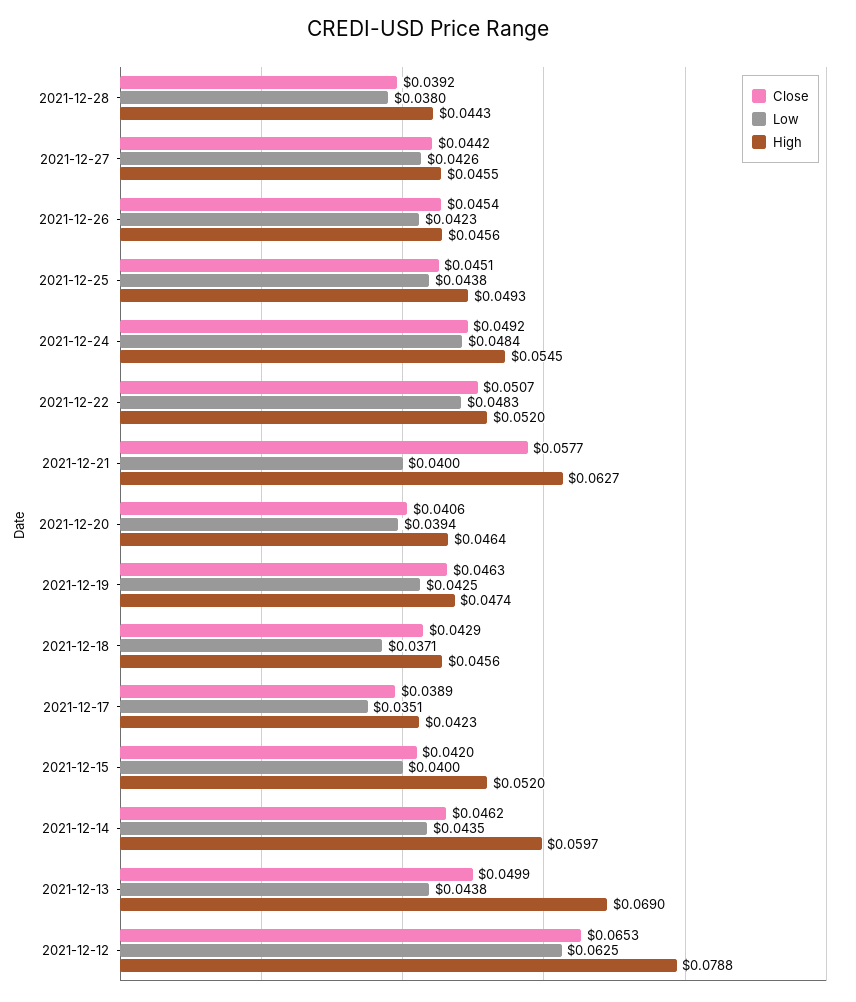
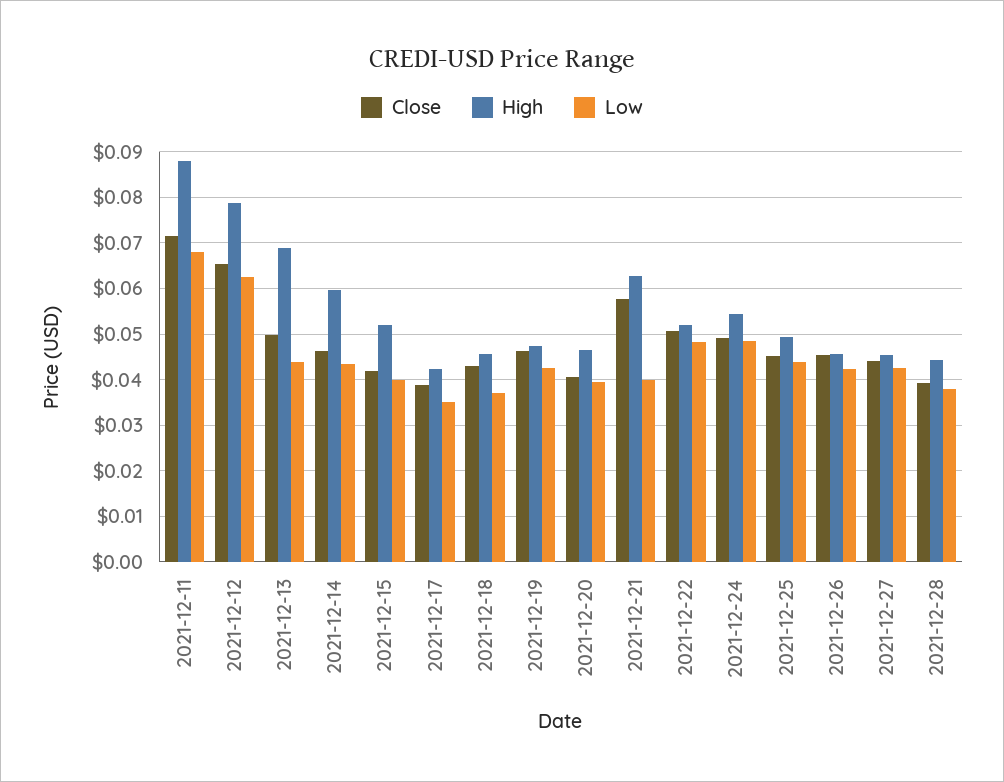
Close, 2021-12-11: none -> 0.072
High, 2021-12-11: none -> 0.088
Low, 2021-12-11: none -> 0.068

